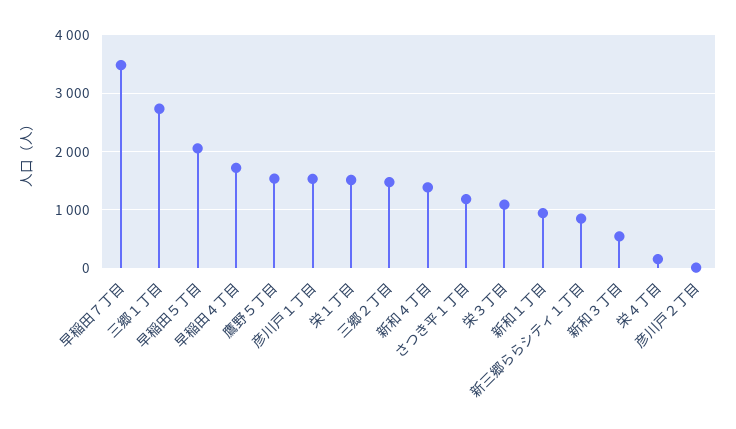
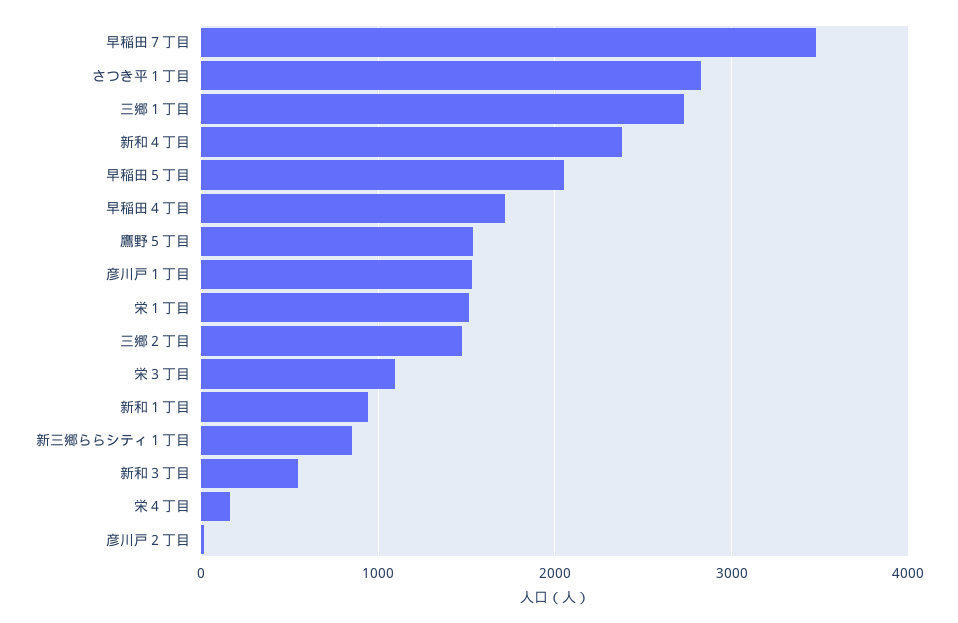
新和４丁目: 1400 -> 2400
さつき平１丁目: 1200 -> 2800

